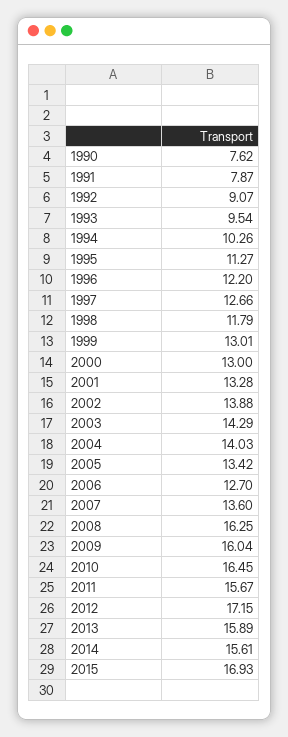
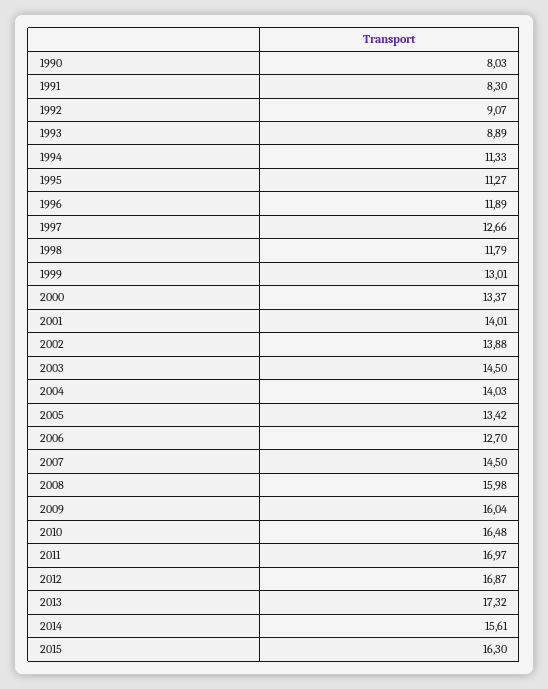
1990: 7.62 -> 8.03
1991: 7.87 -> 8.3
1993: 9.54 -> 8.89
1994: 10.26 -> 11.33
1996: 12.2 -> 11.89
2000: 13 -> 13.37
2001: 13.28 -> 14.01
2003: 14.29 -> 14.5
2007: 13.6 -> 14.5
2008: 16.25 -> 15.98
2010: 16.45 -> 16.48
2011: 15.67 -> 16.97
2012: 17.15 -> 16.87
2013: 15.89 -> 17.32
2015: 16.93 -> 16.3

